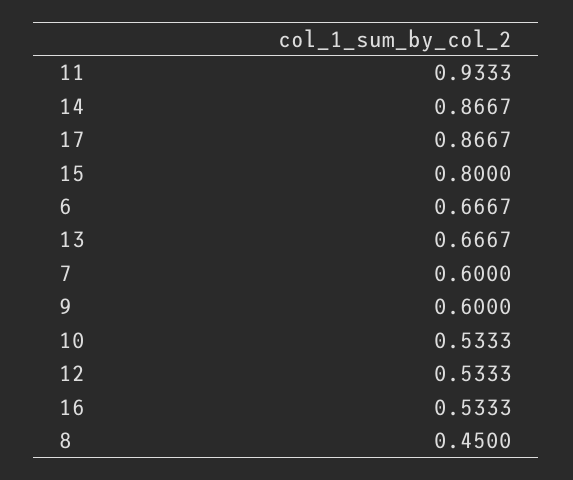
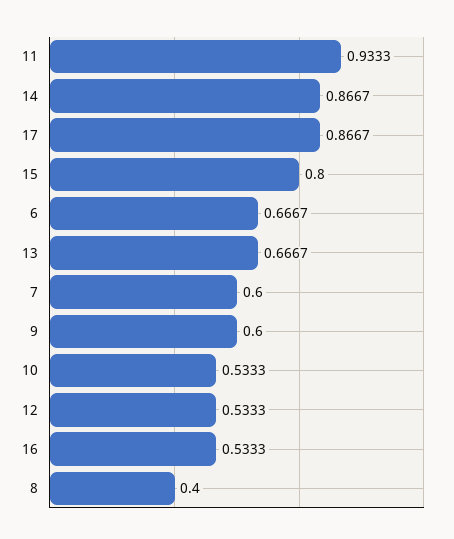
8: 0.45 -> 0.4

